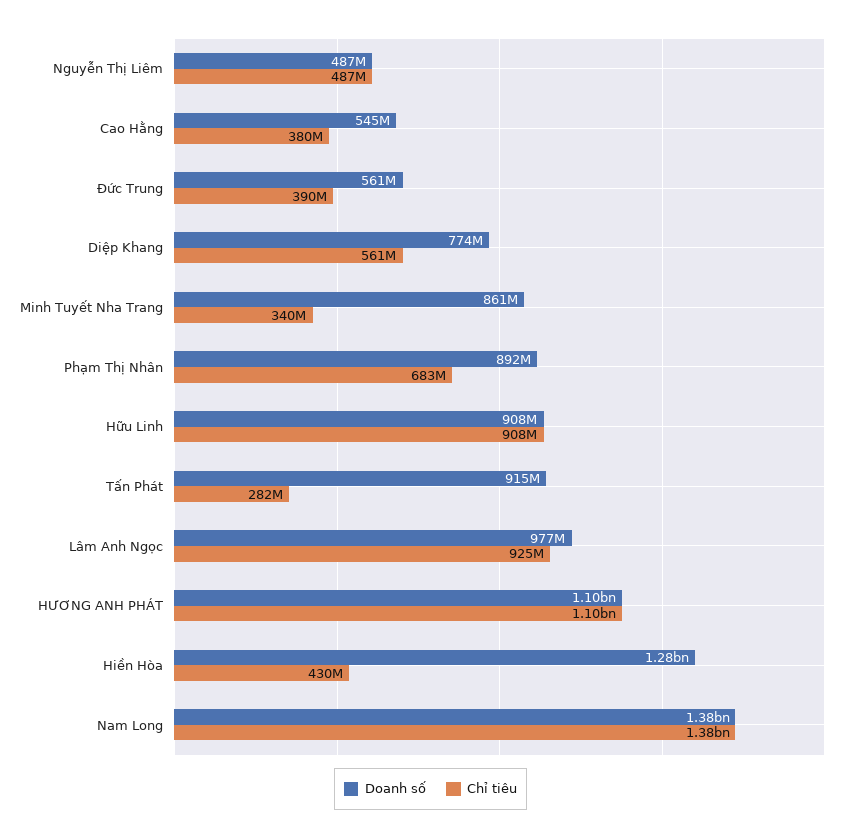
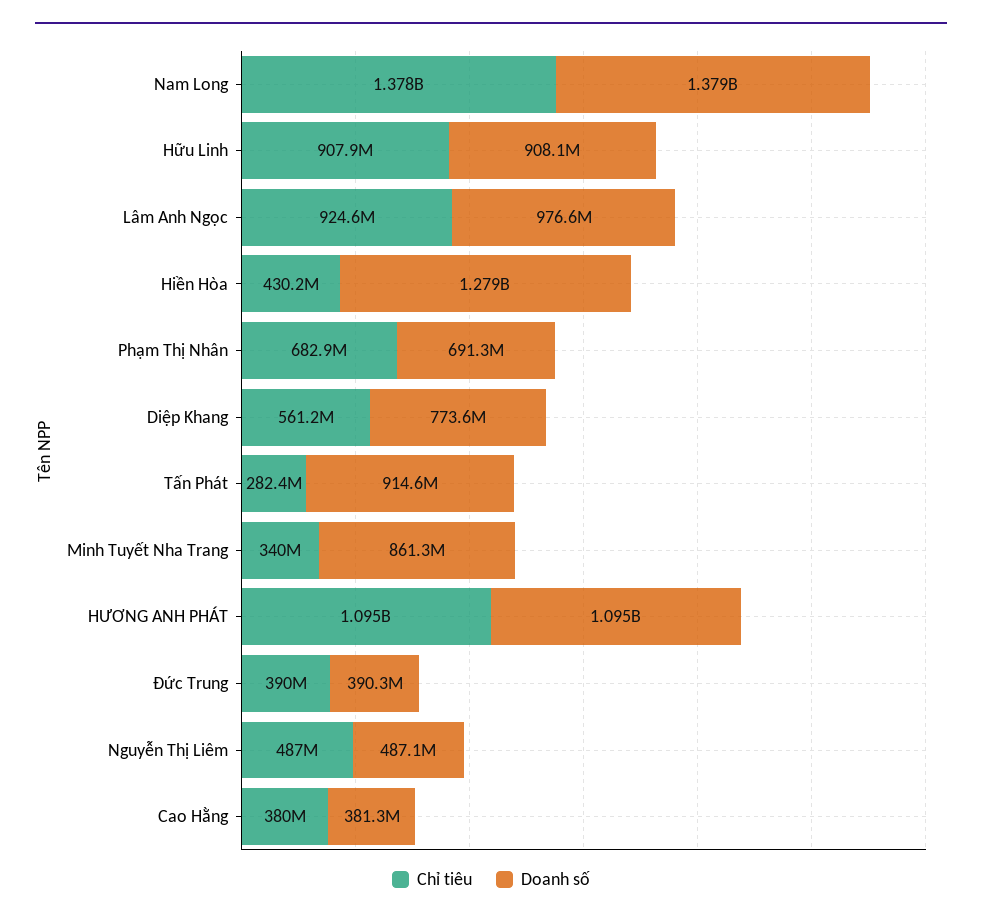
Doanh số, Cao Hằng: 545000000 -> 381300000
Doanh số, Đức Trung: 561000000 -> 390300000
Doanh số, Phạm Thị Nhân: 892000000 -> 691300000

